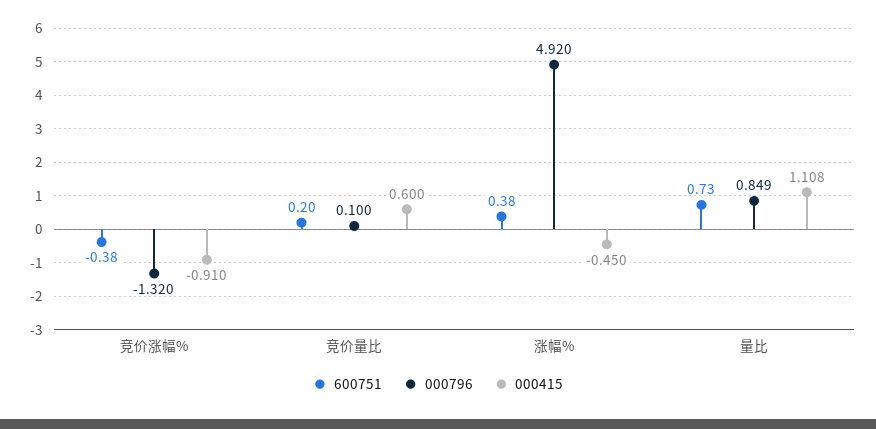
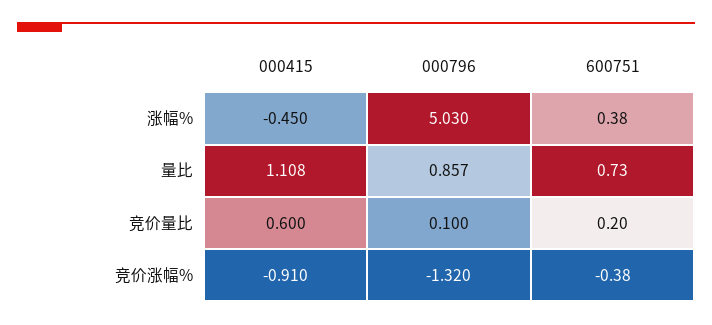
000796, 涨幅%: 4.92 -> 5.03
000796, 量比: 0.849 -> 0.857

